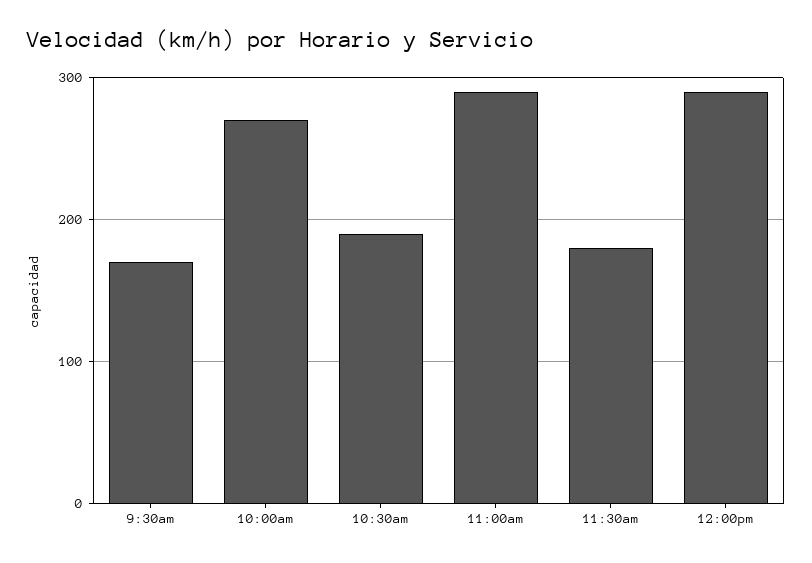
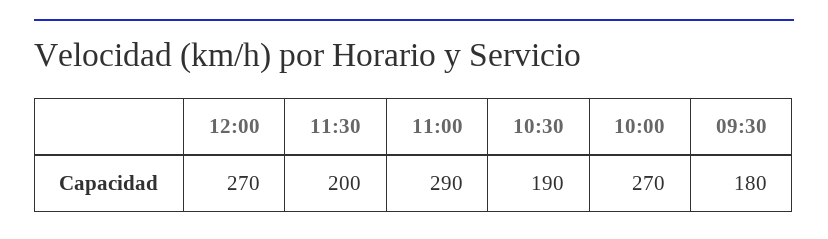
9:30am: 170 -> 180
11:30am: 180 -> 200
12:00pm: 290 -> 270

